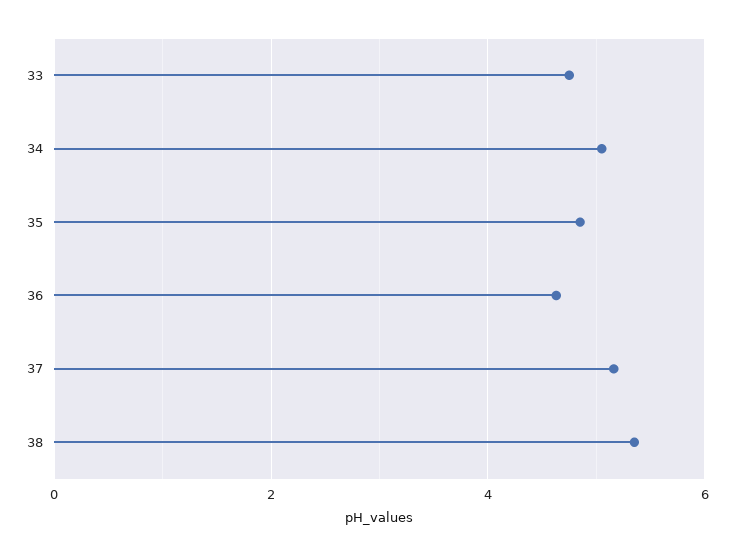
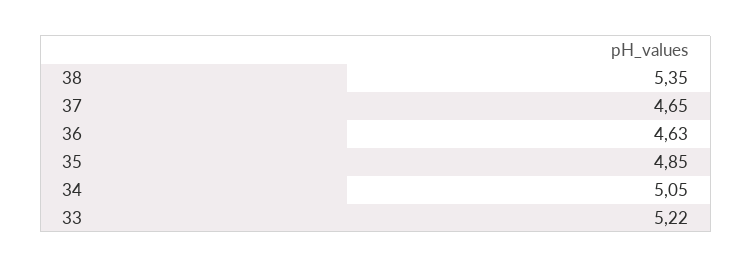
33: 4.8 -> 5.22
37: 5.2 -> 4.65

